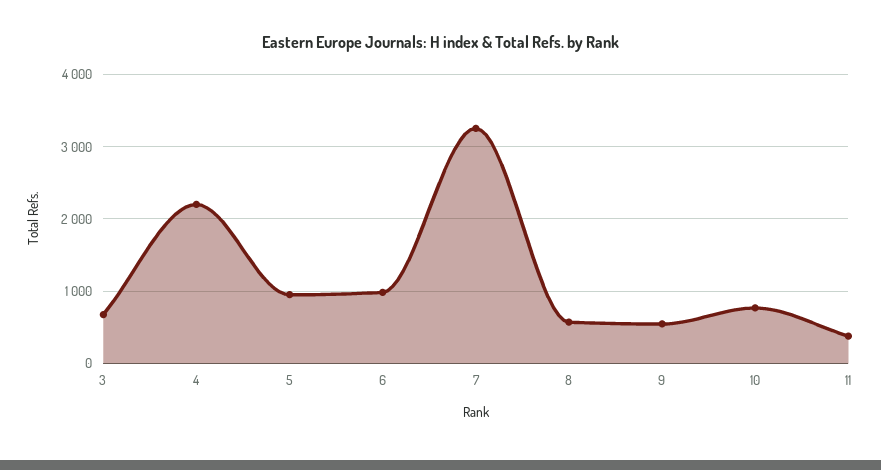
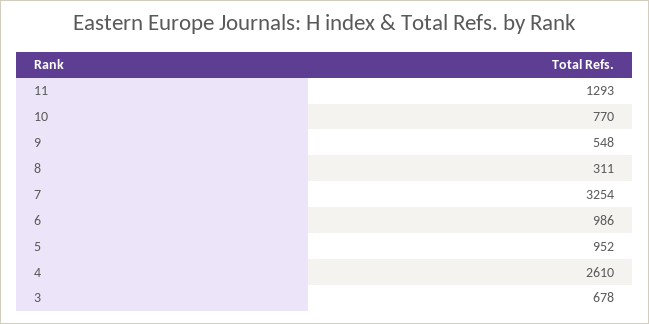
4: 2200 -> 2610
8: 600 -> 311
11: 400 -> 1293

